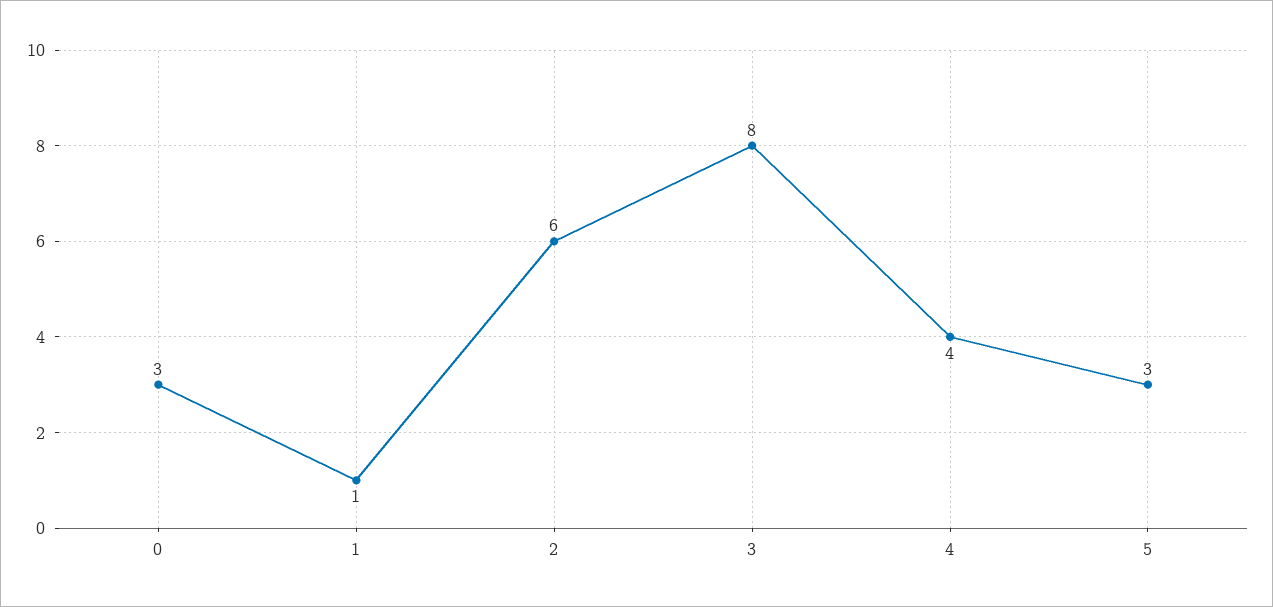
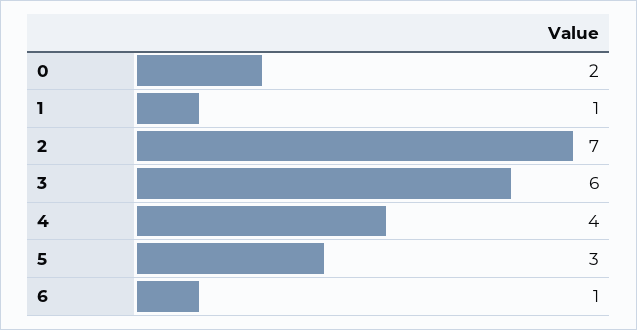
0: 3 -> 2
2: 6 -> 7
3: 8 -> 6
6: none -> 1

